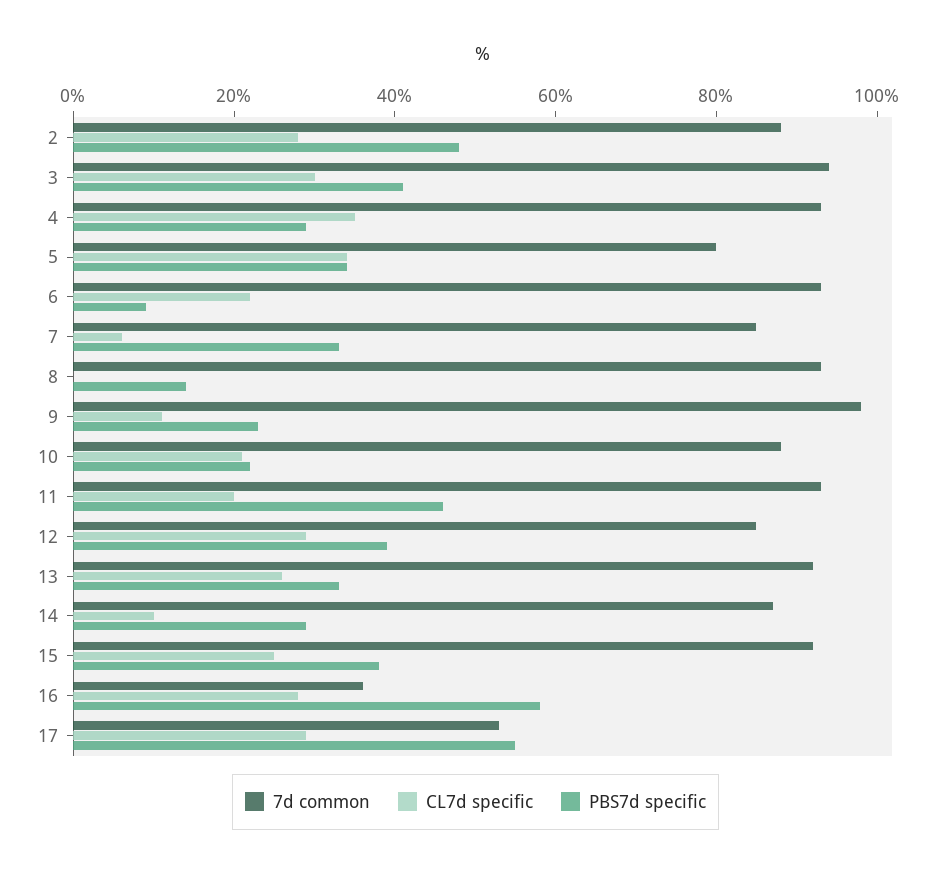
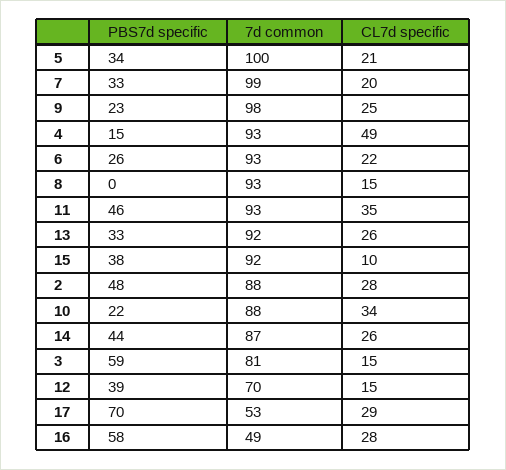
7d common, 3: 95 -> 81
CL7d specific, 3: 30 -> 15
PBS7d specific, 3: 40 -> 59
CL7d specific, 4: 35 -> 49
PBS7d specific, 4: 30 -> 15
7d common, 5: 80 -> 100
CL7d specific, 5: 35 -> 21
PBS7d specific, 6: 10 -> 26
7d common, 7: 85 -> 99
CL7d specific, 7: 5 -> 20
CL7d specific, 8: 0 -> 15
PBS7d specific, 8: 15 -> 0
CL7d specific, 9: 10 -> 25
CL7d specific, 10: 20 -> 34
CL7d specific, 11: 20 -> 35
7d common, 12: 85 -> 70
CL7d specific, 12: 30 -> 15
CL7d specific, 14: 10 -> 26
PBS7d specific, 14: 30 -> 44
CL7d specific, 15: 25 -> 10
7d common, 16: 35 -> 49
PBS7d specific, 17: 55 -> 70

